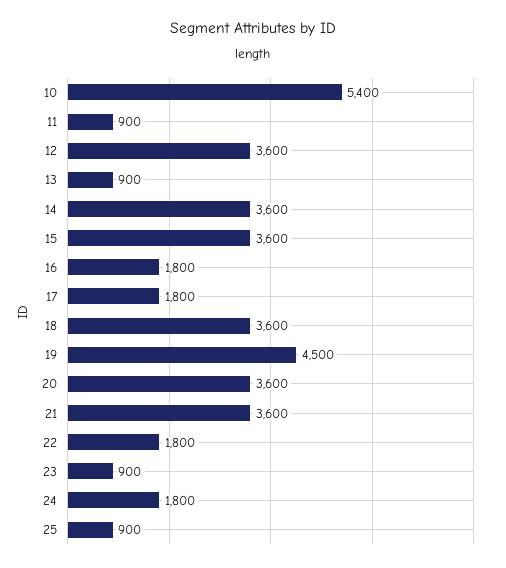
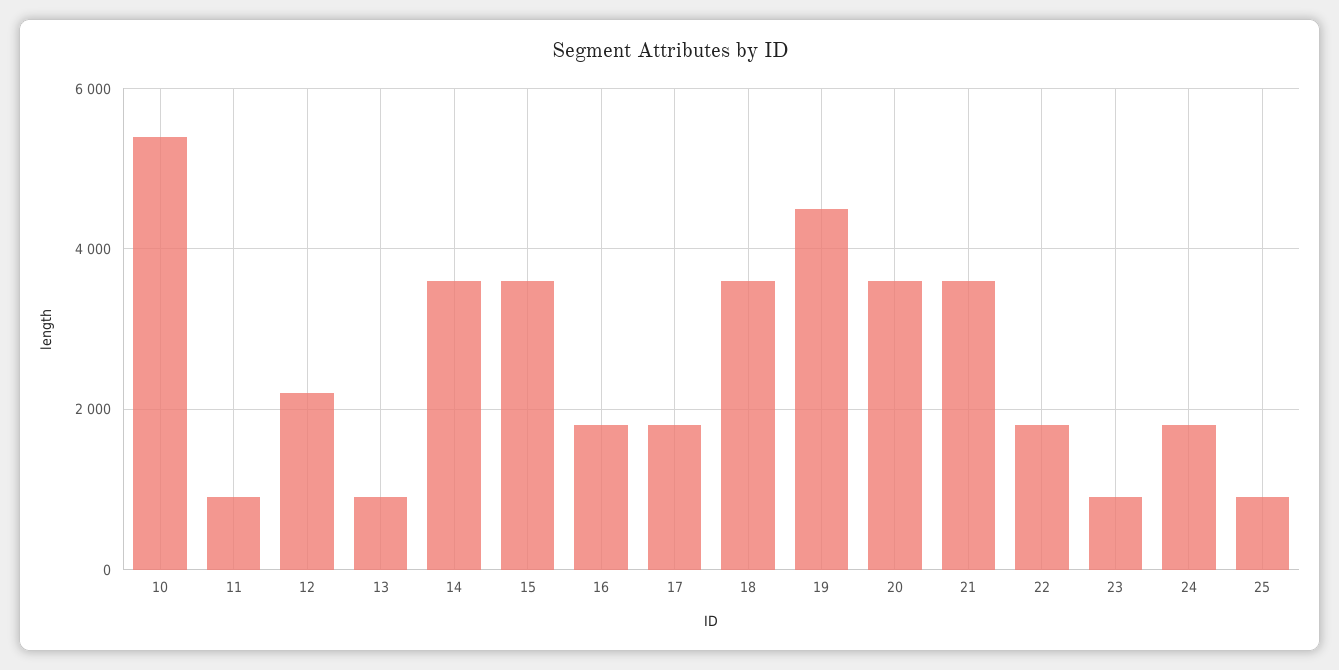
12: 3600 -> 2200

